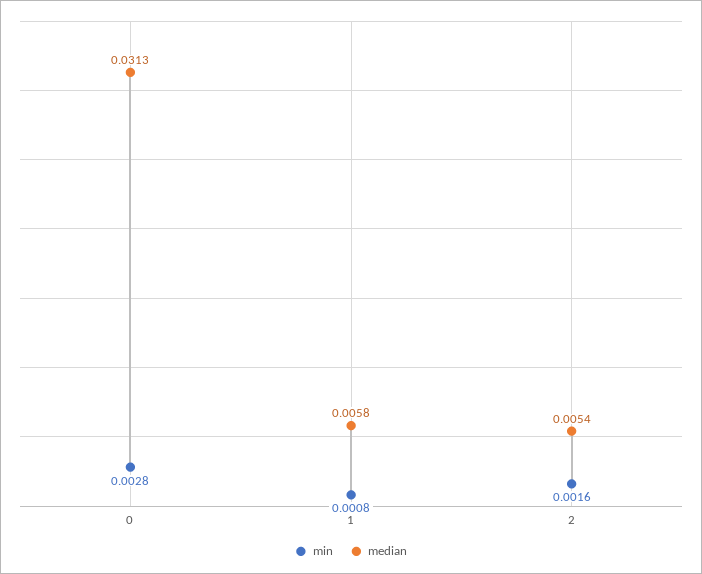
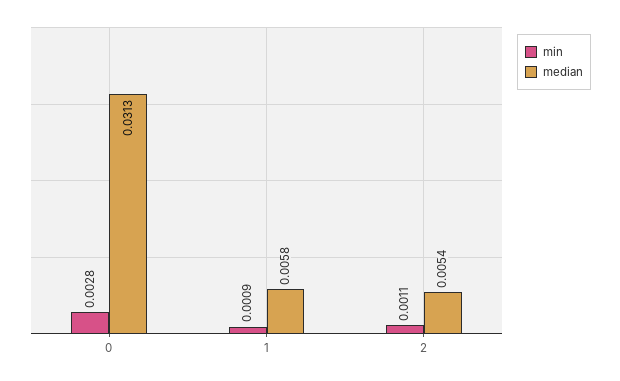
min, 1: 0.0008 -> 0.0009
min, 2: 0.0016 -> 0.0011

